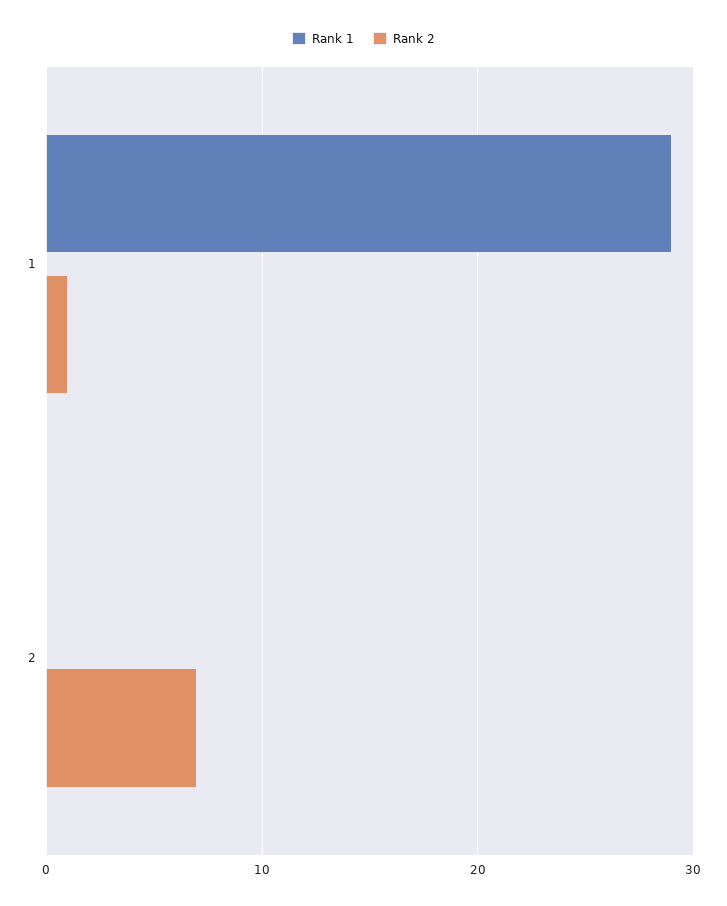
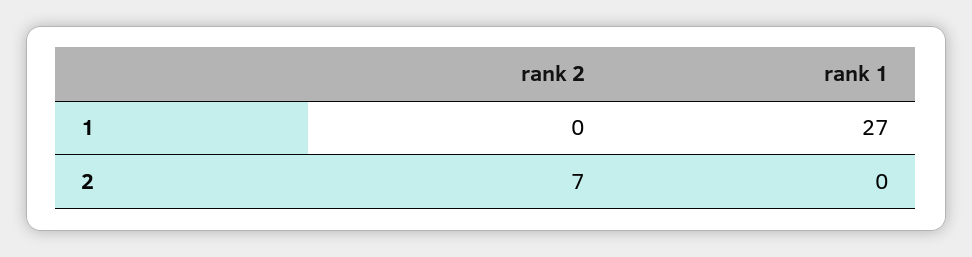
Rank 1, 1: 29 -> 27
Rank 2, 1: 1 -> 0

